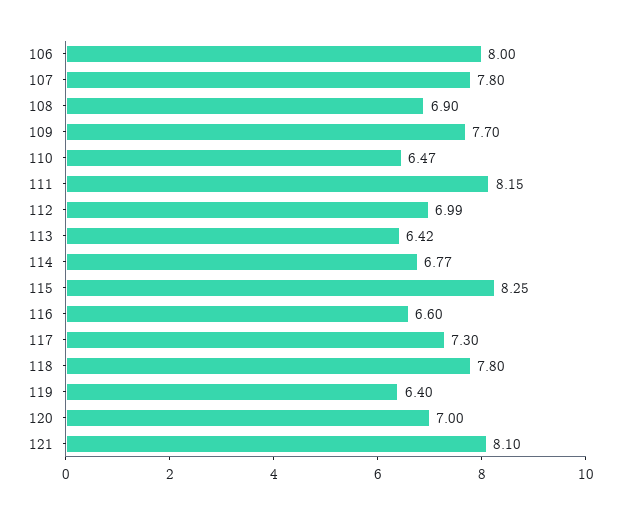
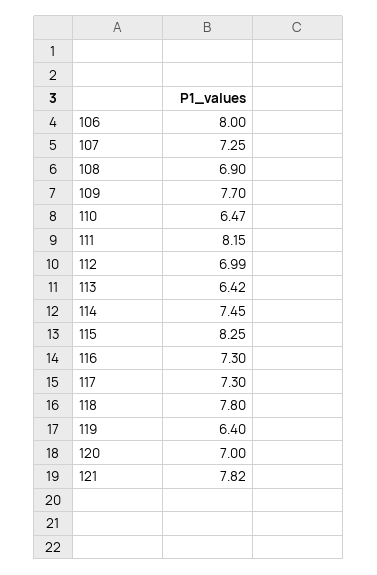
107: 7.8 -> 7.25
114: 6.77 -> 7.45
116: 6.6 -> 7.3
121: 8.1 -> 7.82

